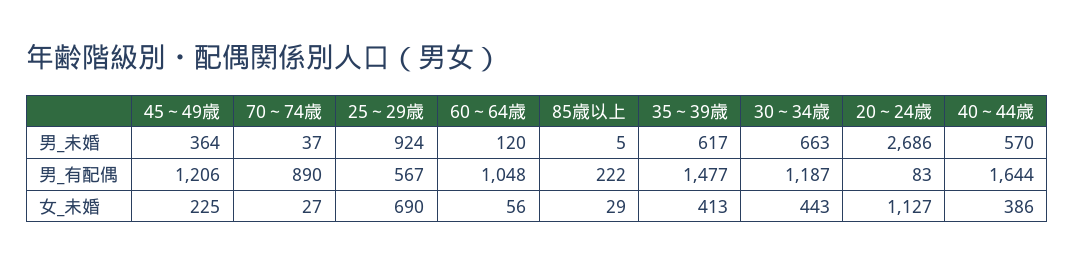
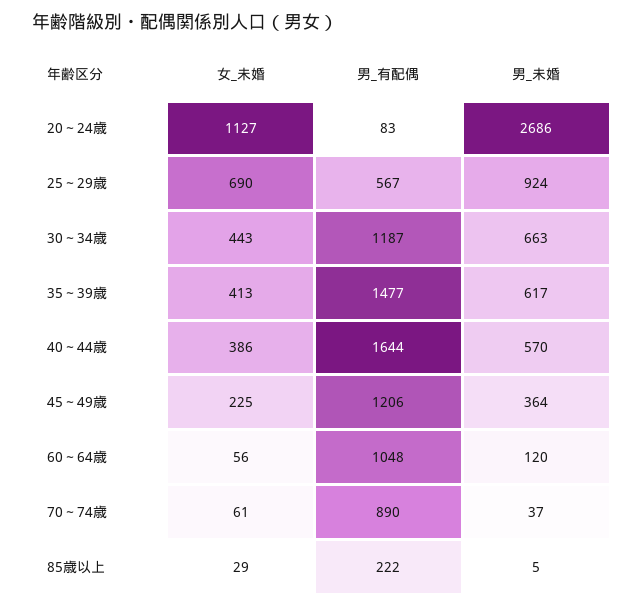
70～74歳, 女_未婚: 27 -> 61

